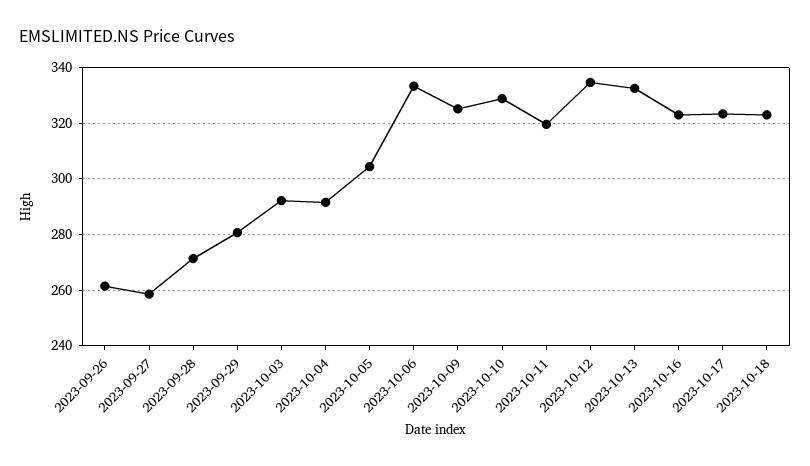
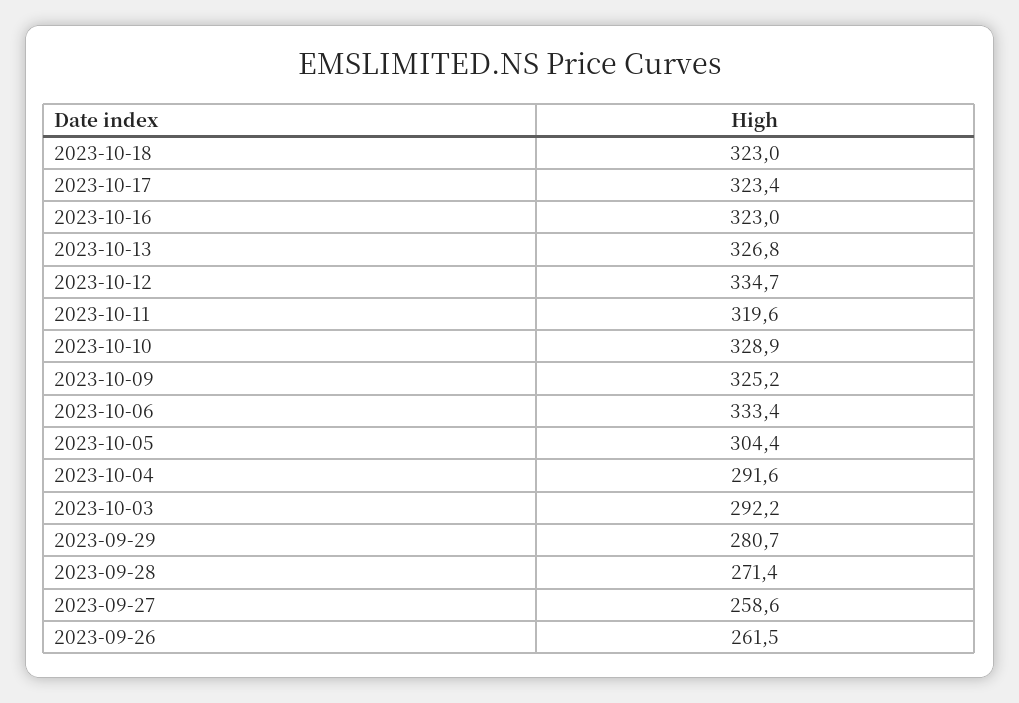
2023-10-13: 332.5 -> 326.8

